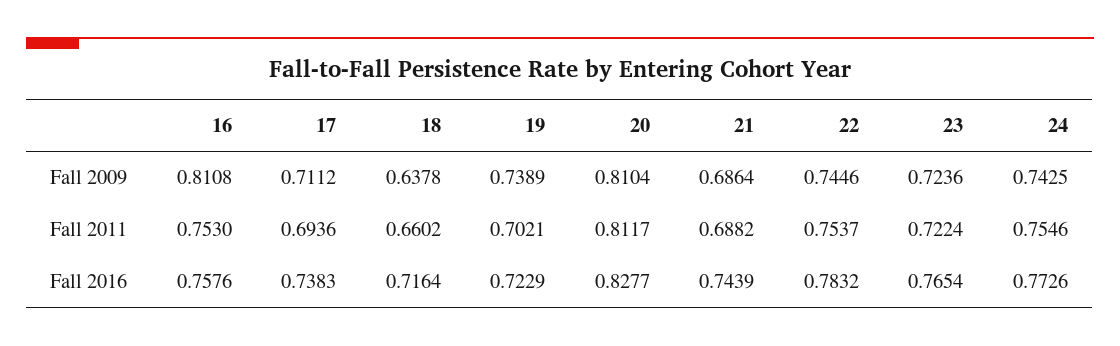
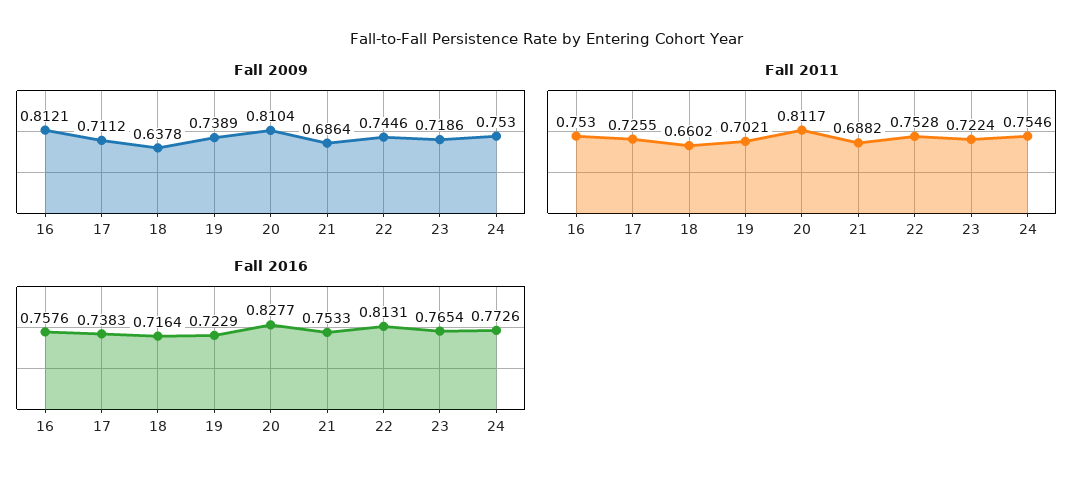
Fall 2009, 16: 0.8108 -> 0.8121
Fall 2009, 23: 0.7236 -> 0.7186
Fall 2009, 24: 0.7425 -> 0.753
Fall 2011, 17: 0.6936 -> 0.7255
Fall 2011, 22: 0.7537 -> 0.7528
Fall 2016, 21: 0.7439 -> 0.7533
Fall 2016, 22: 0.7832 -> 0.8131

